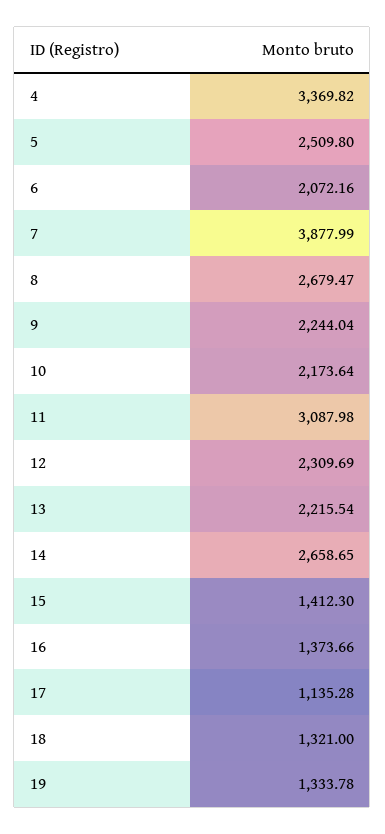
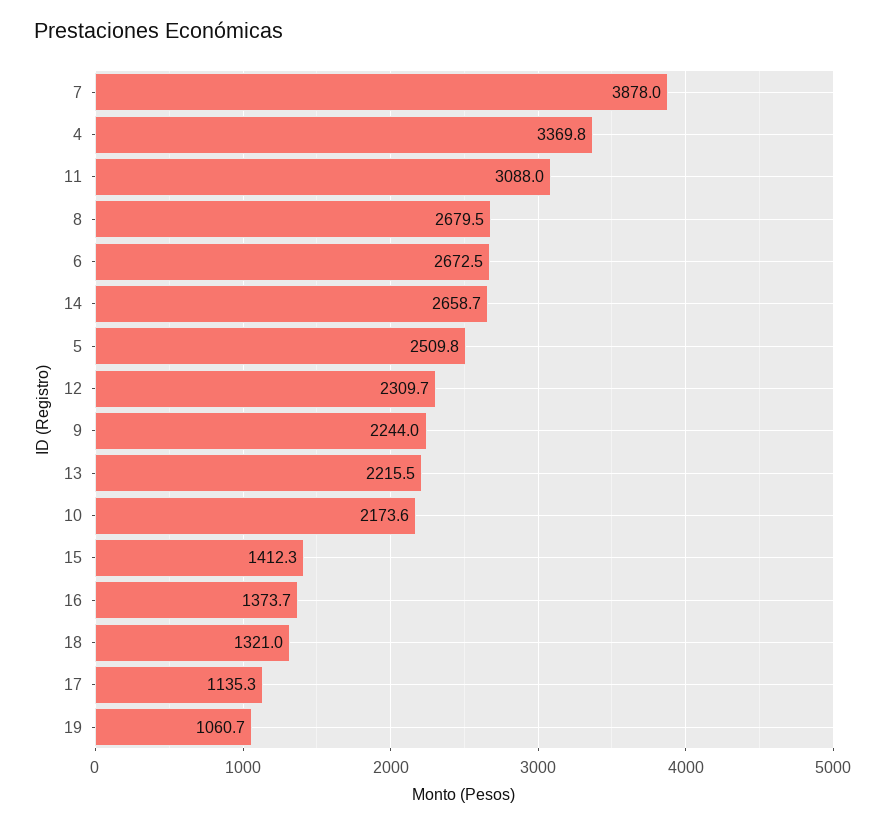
6: 2072.16 -> 2672.5
19: 1333.78 -> 1060.7

